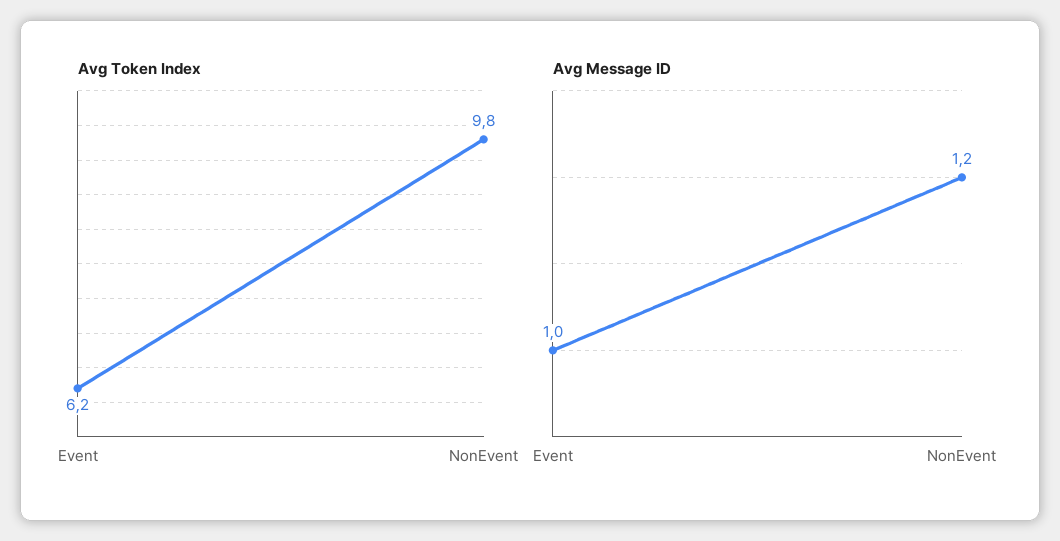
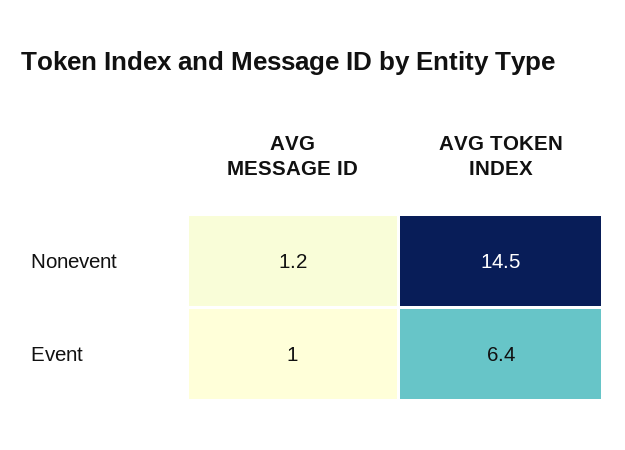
Avg Token Index, Event: 6.2 -> 6.4
Avg Token Index, NonEvent: 9.8 -> 14.5

